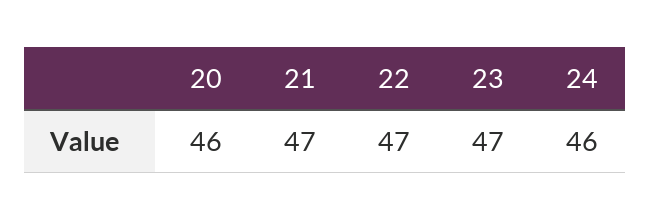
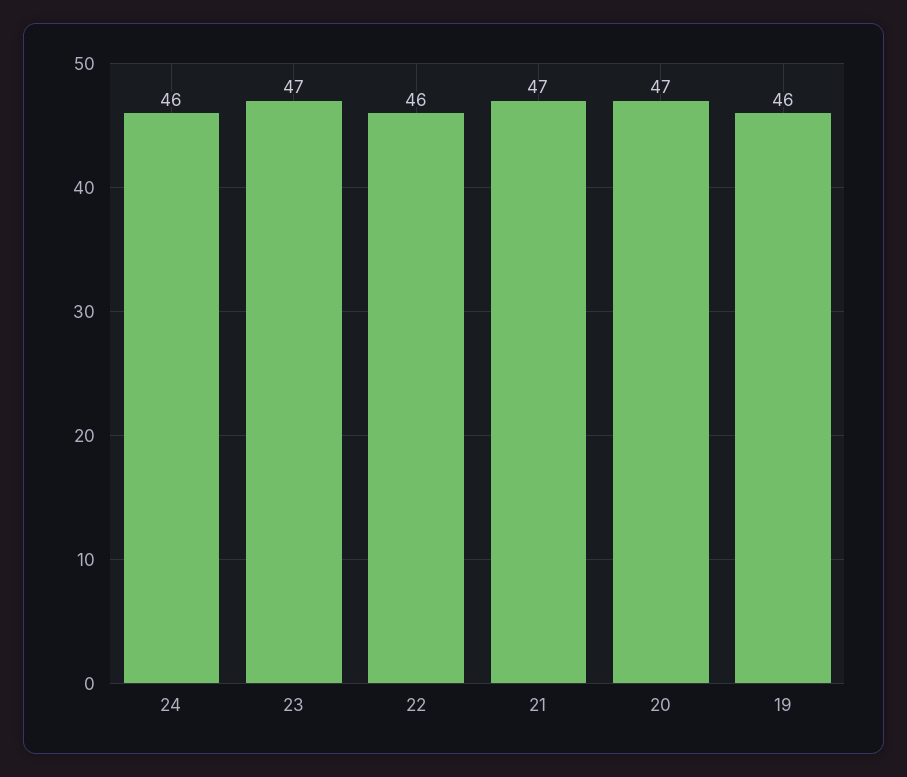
20: 46 -> 47
22: 47 -> 46
19: none -> 46

